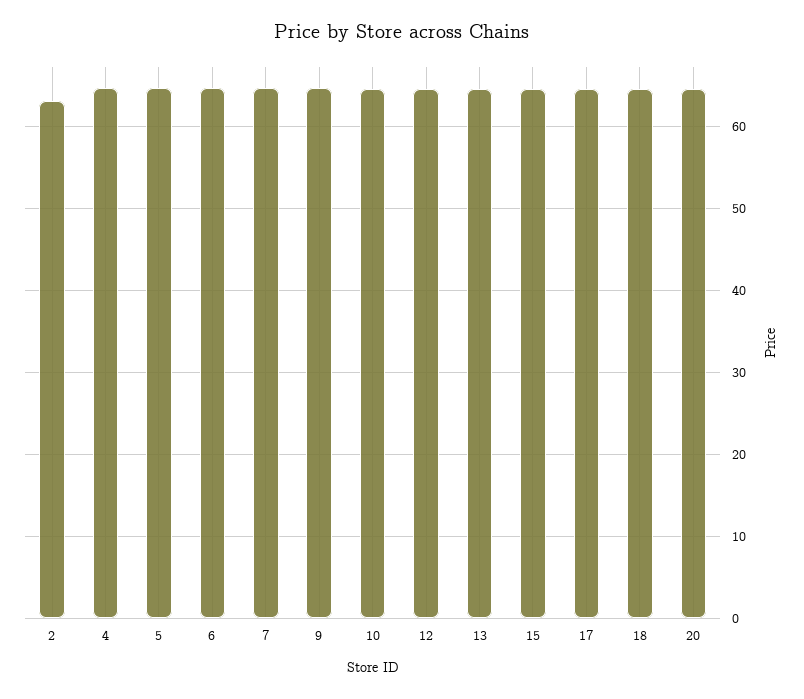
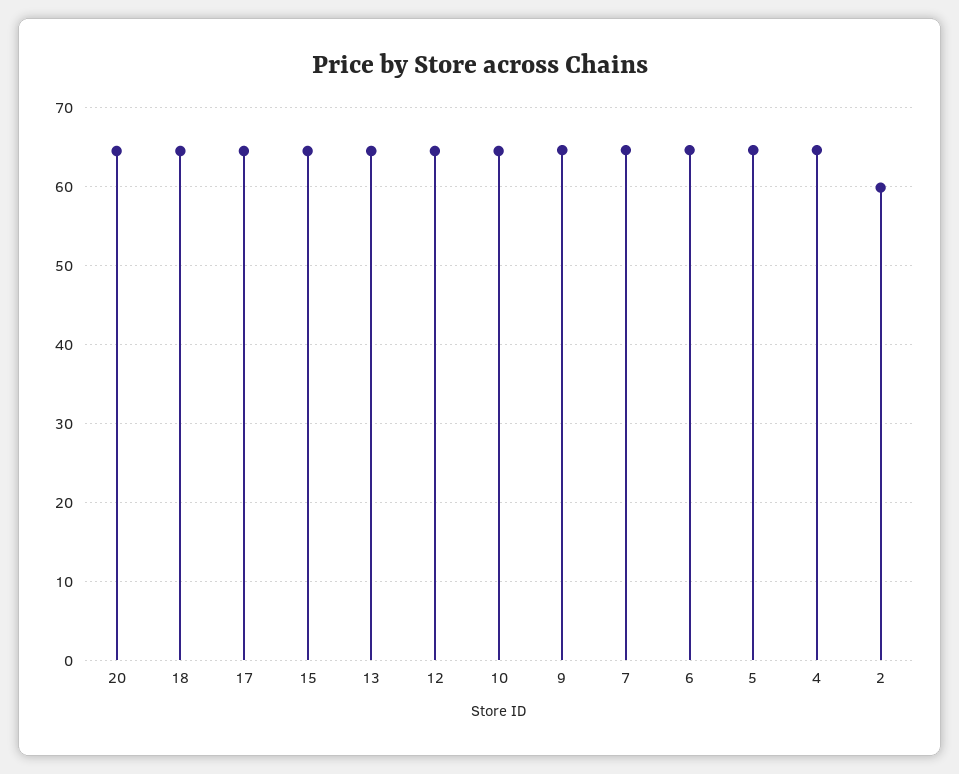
2: 63 -> 60

